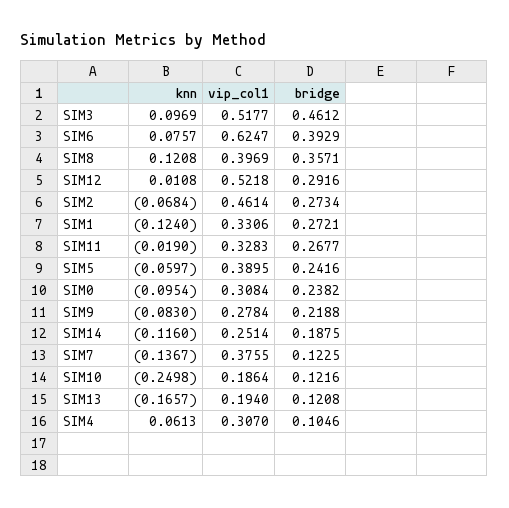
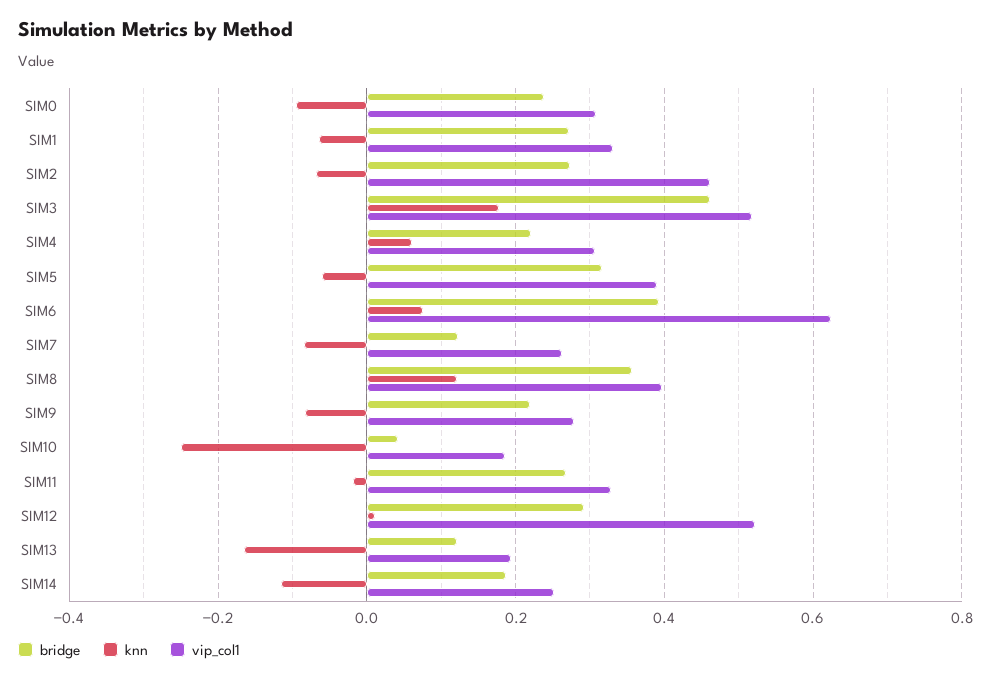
knn, SIM3: 0.0969 -> 0.18
knn, SIM1: -0.124 -> -0.06
bridge, SIM5: 0.2416 -> 0.32
knn, SIM7: -0.1367 -> -0.08
vip_col1, SIM7: 0.3755 -> 0.26
bridge, SIM10: 0.1216 -> 0.04
bridge, SIM4: 0.1046 -> 0.22

